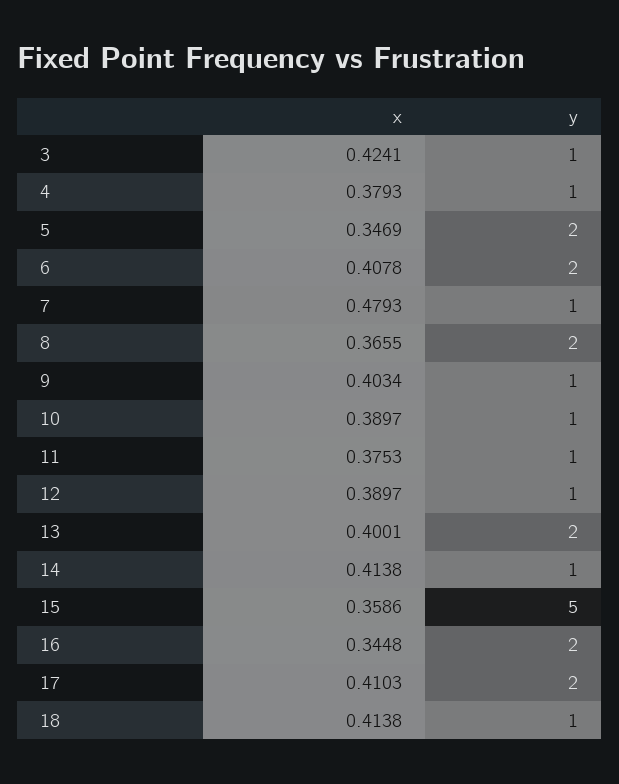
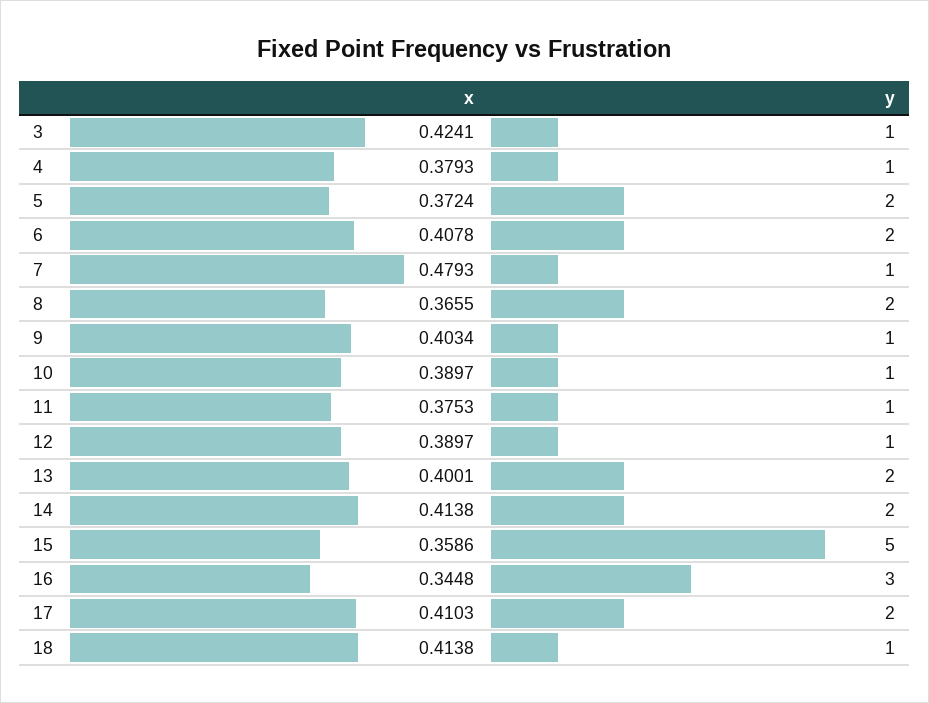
x, 5: 0.3469 -> 0.3724
y, 14: 1 -> 2
y, 16: 2 -> 3

